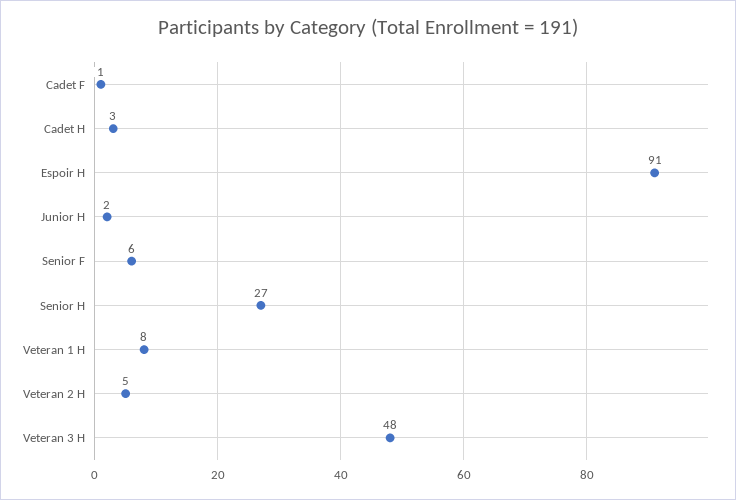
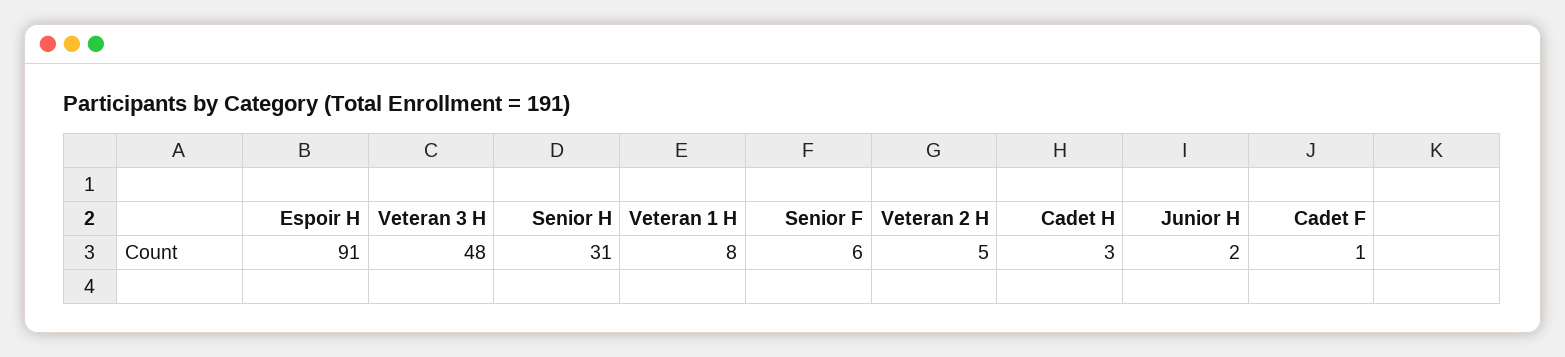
Senior H: 27 -> 31

